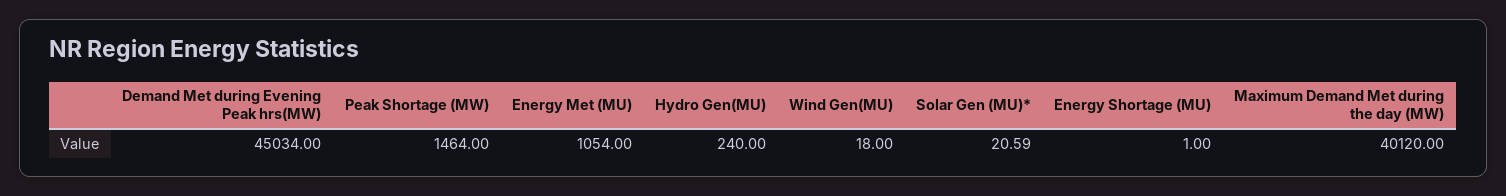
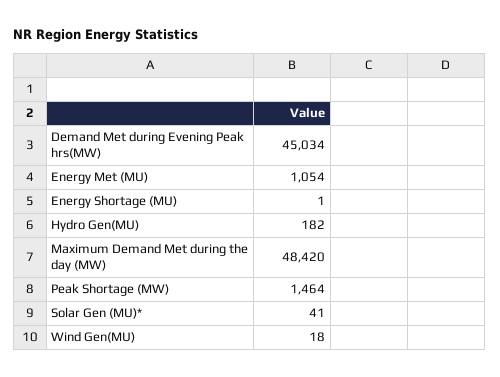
Hydro Gen(MU): 240 -> 182
Solar Gen (MU)*: 20.59 -> 41
Maximum Demand Met during the day (MW): 40120 -> 48420

